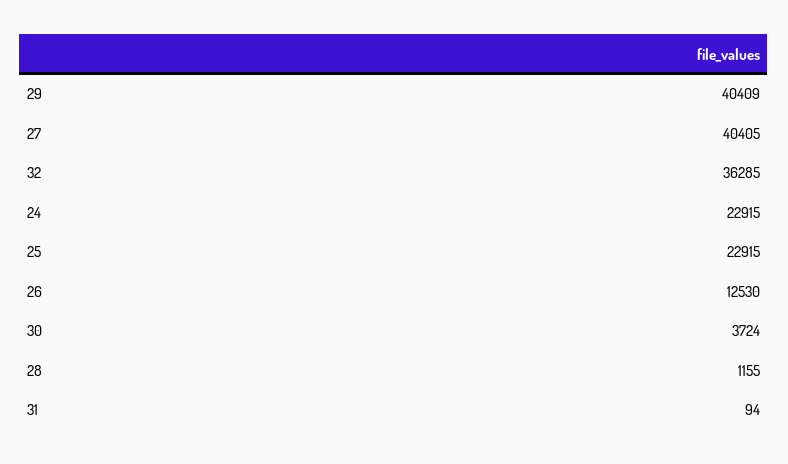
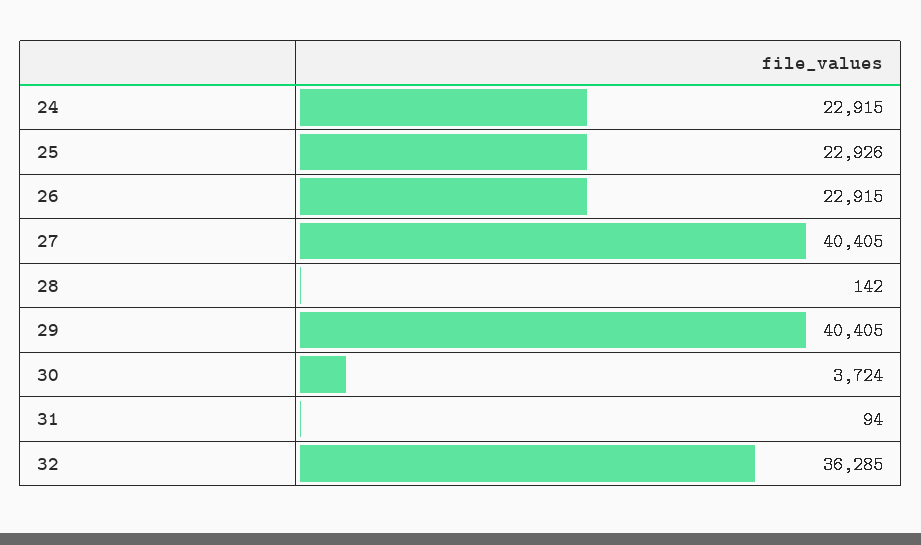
29: 40409 -> 40405
25: 22915 -> 22926
26: 12530 -> 22915
28: 1155 -> 142

